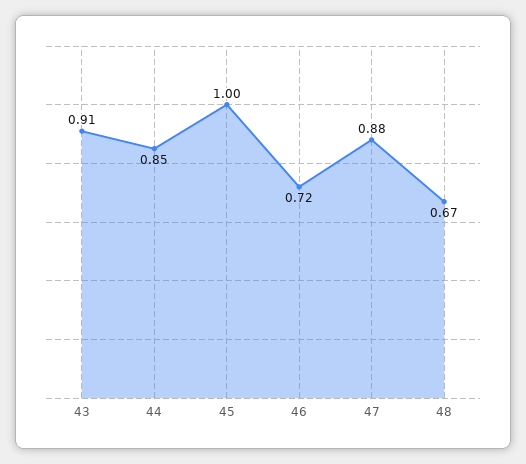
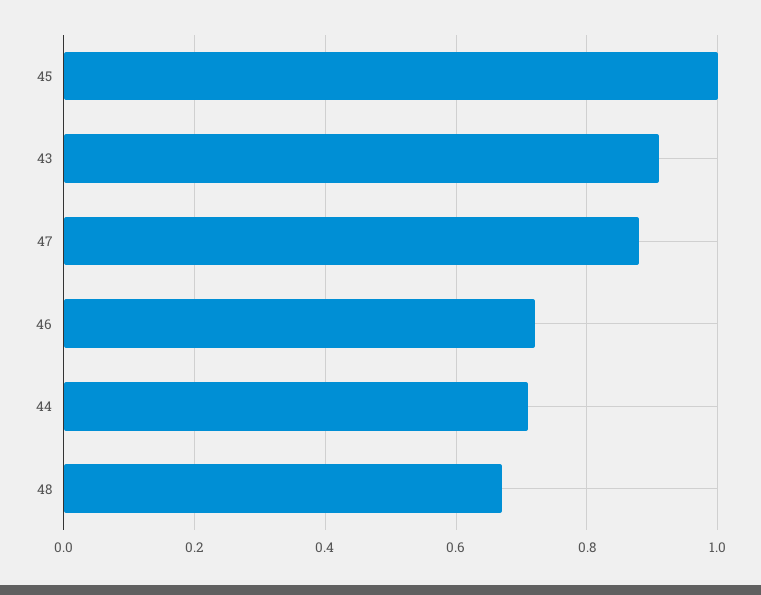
44: 0.85 -> 0.7

